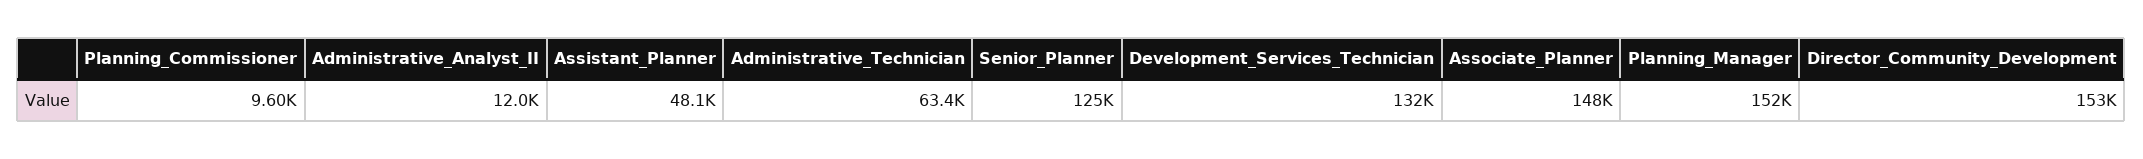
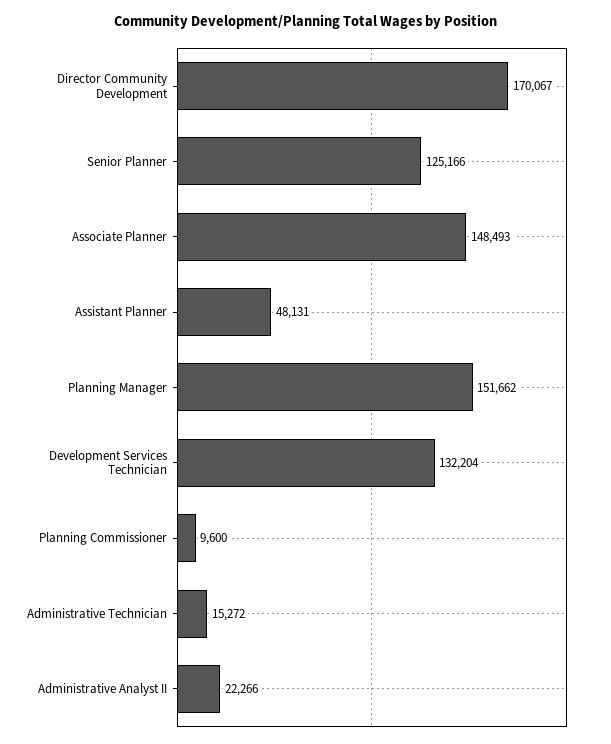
Administrative_Analyst_II: 12000 -> 22266
Administrative_Technician: 63400 -> 15272
Director_Community_Development: 153000 -> 170067

